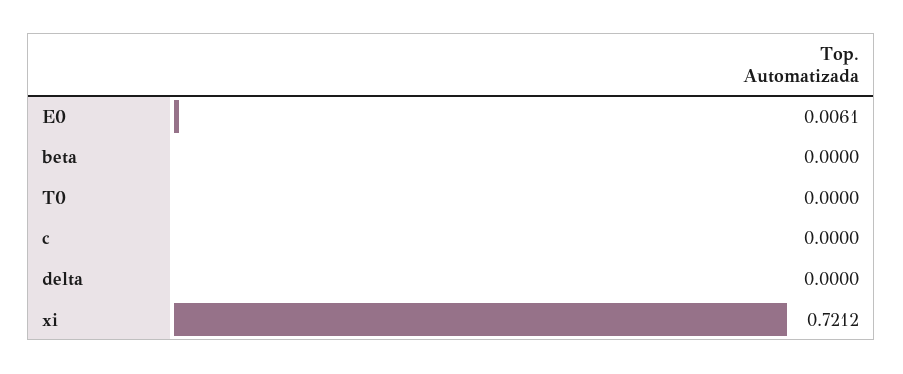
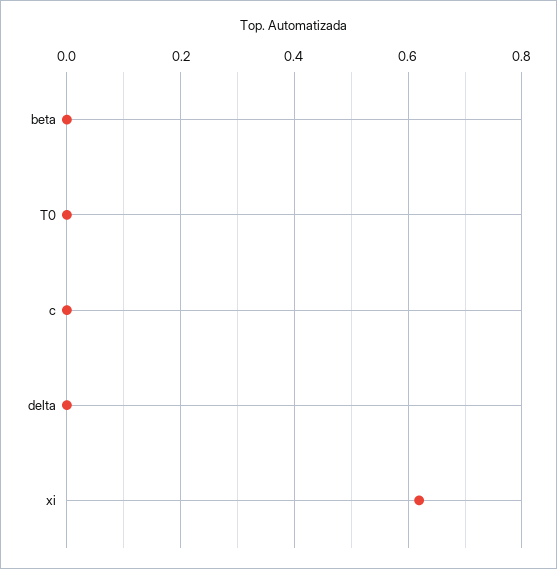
E0: 0.0061 -> none
xi: 0.7212 -> 0.62

